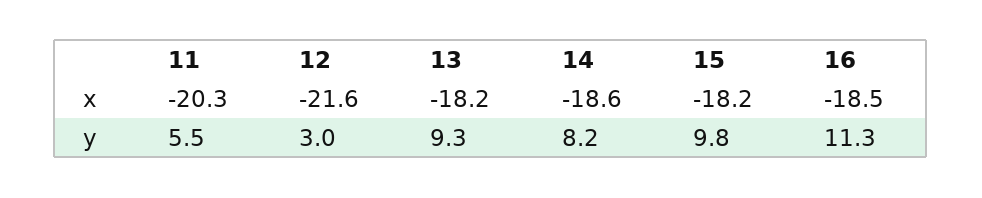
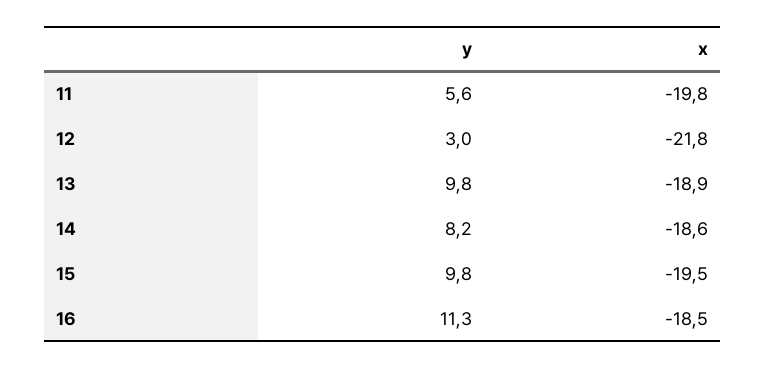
11, x: -20.3 -> -19.8
12, x: -21.6 -> -21.8
13, x: -18.2 -> -18.9
15, x: -18.2 -> -19.5
11, y: 5.5 -> 5.6
13, y: 9.3 -> 9.8

